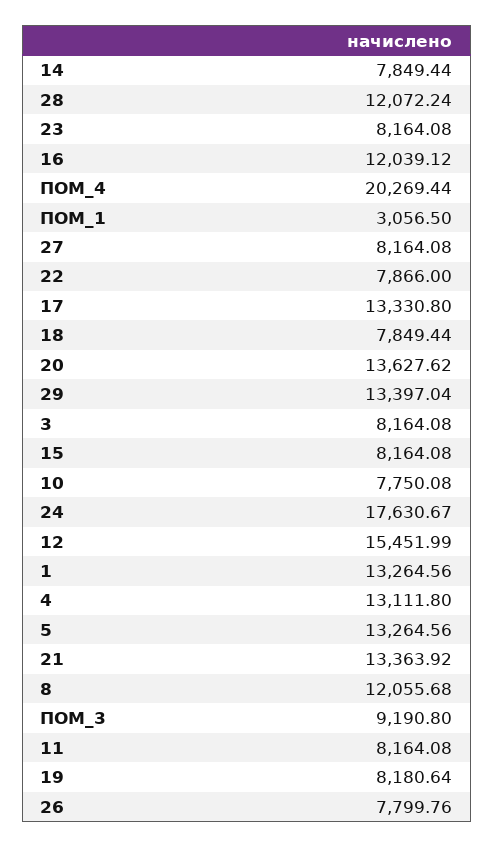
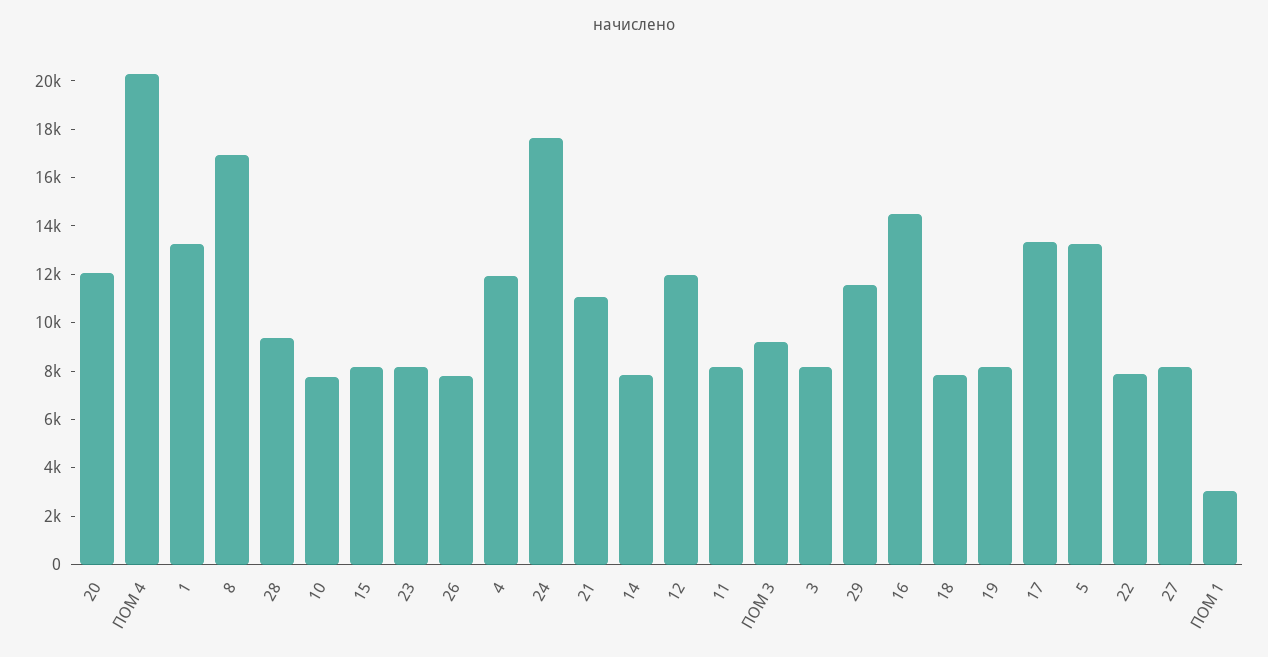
28: 12072.24 -> 9500
16: 12039.12 -> 14500
20: 13627.62 -> 12000
29: 13397.04 -> 11500
12: 15451.99 -> 12000
4: 13111.8 -> 12000
21: 13363.92 -> 11000
8: 12055.68 -> 17000

